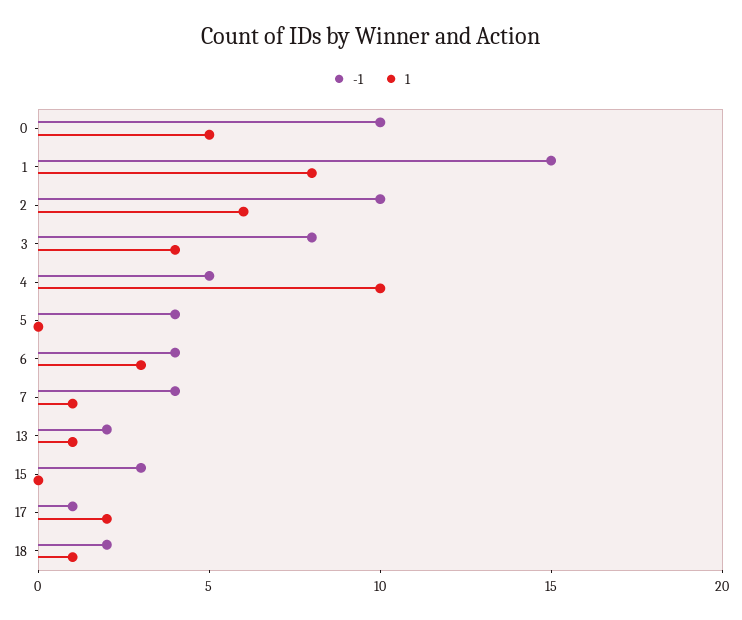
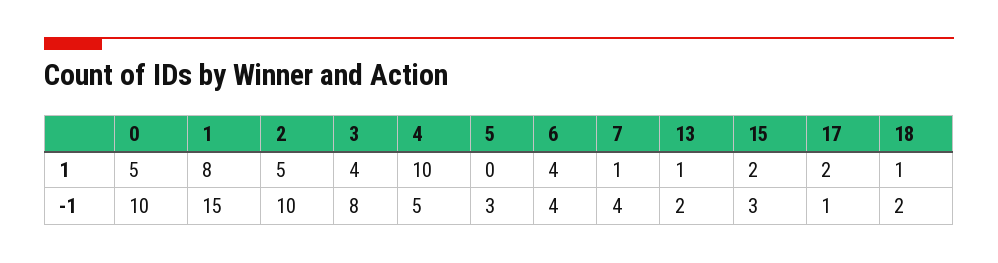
1, 2: 6 -> 5
-1, 5: 4 -> 3
1, 6: 3 -> 4
1, 15: 0 -> 2

